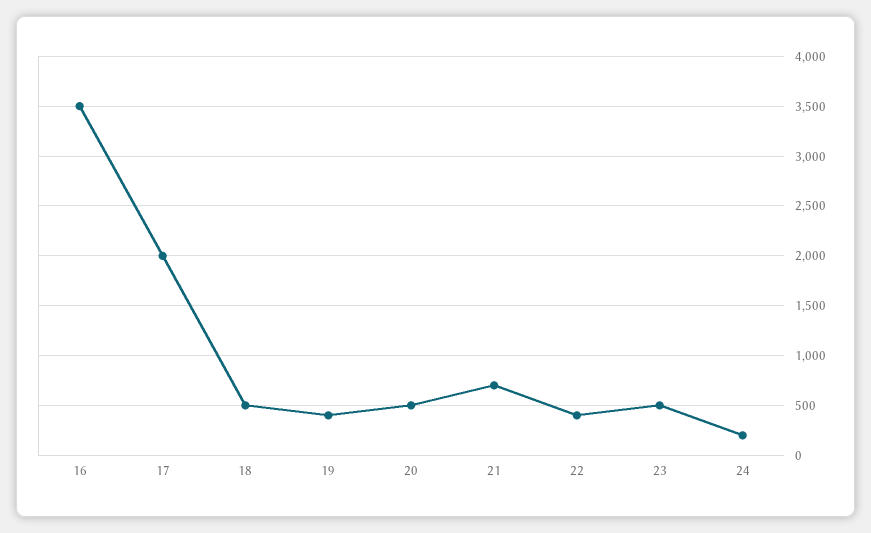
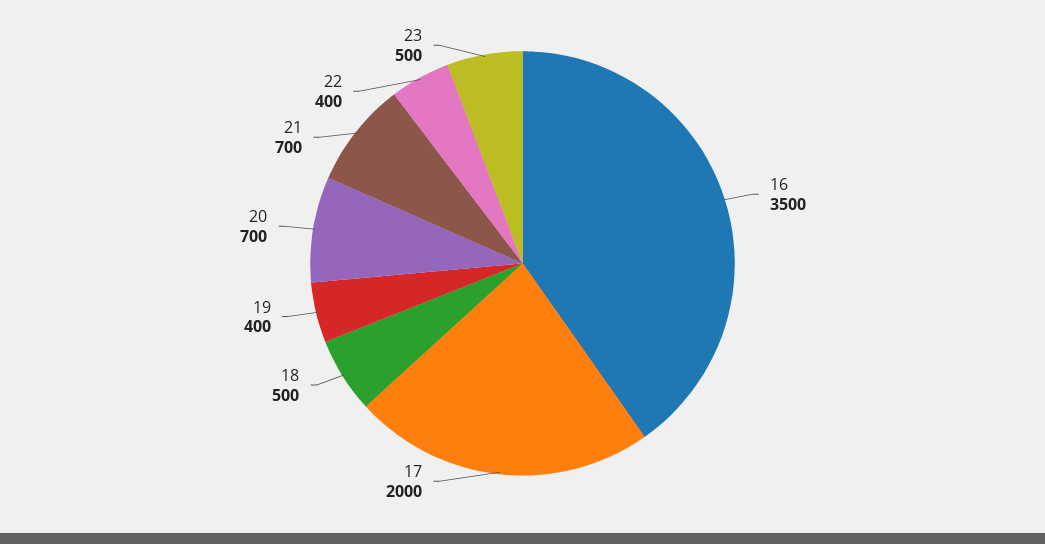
20: 500 -> 700
24: 200 -> none

